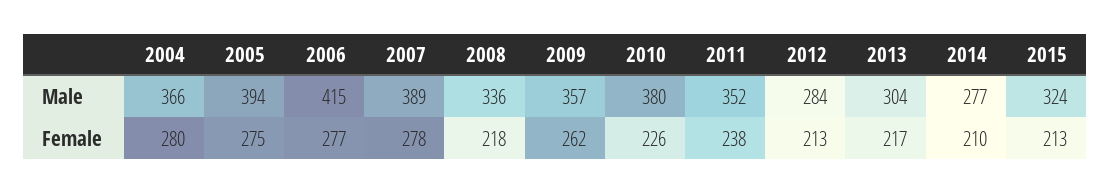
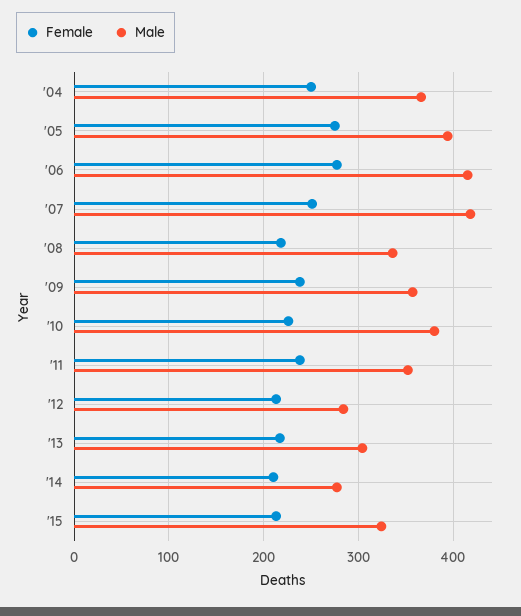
Male, 2007: 389 -> 420
Female, 2004: 280 -> 250
Female, 2007: 278 -> 250
Female, 2009: 262 -> 240

